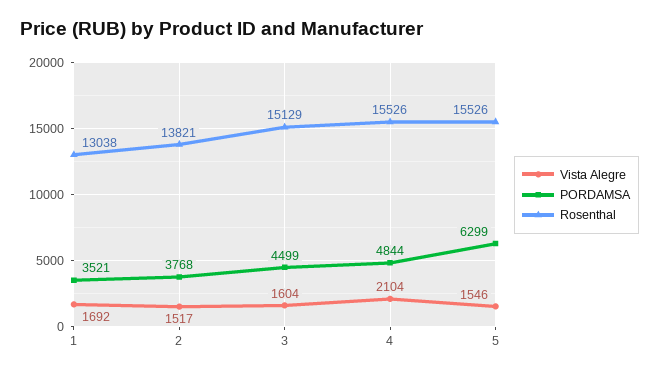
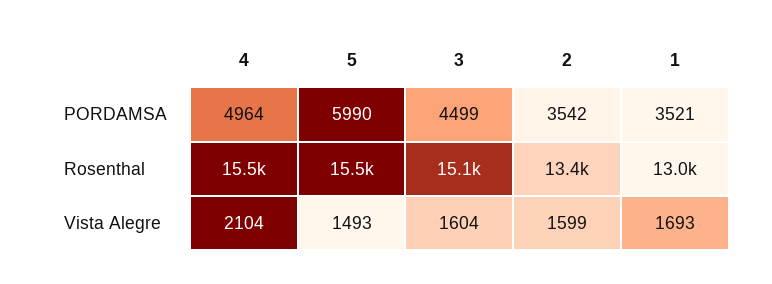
Vista Alegre, 1: 1692 -> 1693
Vista Alegre, 2: 1517 -> 1599
PORDAMSA, 2: 3768 -> 3542
Rosenthal, 2: 13821 -> 13400
PORDAMSA, 4: 4844 -> 4964
Vista Alegre, 5: 1546 -> 1493
PORDAMSA, 5: 6299 -> 5990

